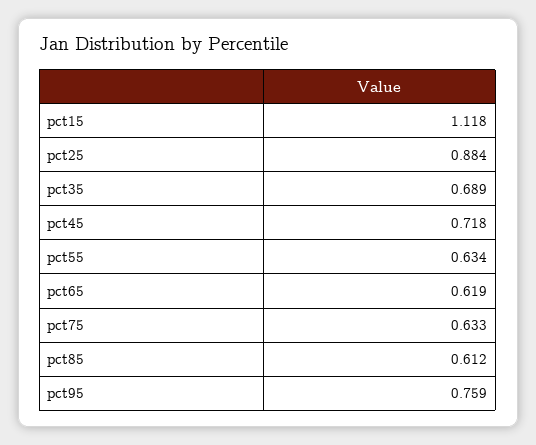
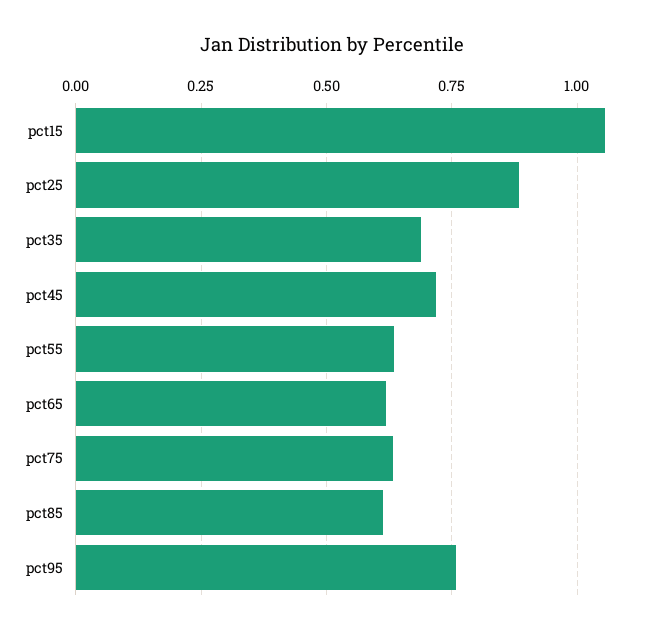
pct15: 1.118 -> 1.05

